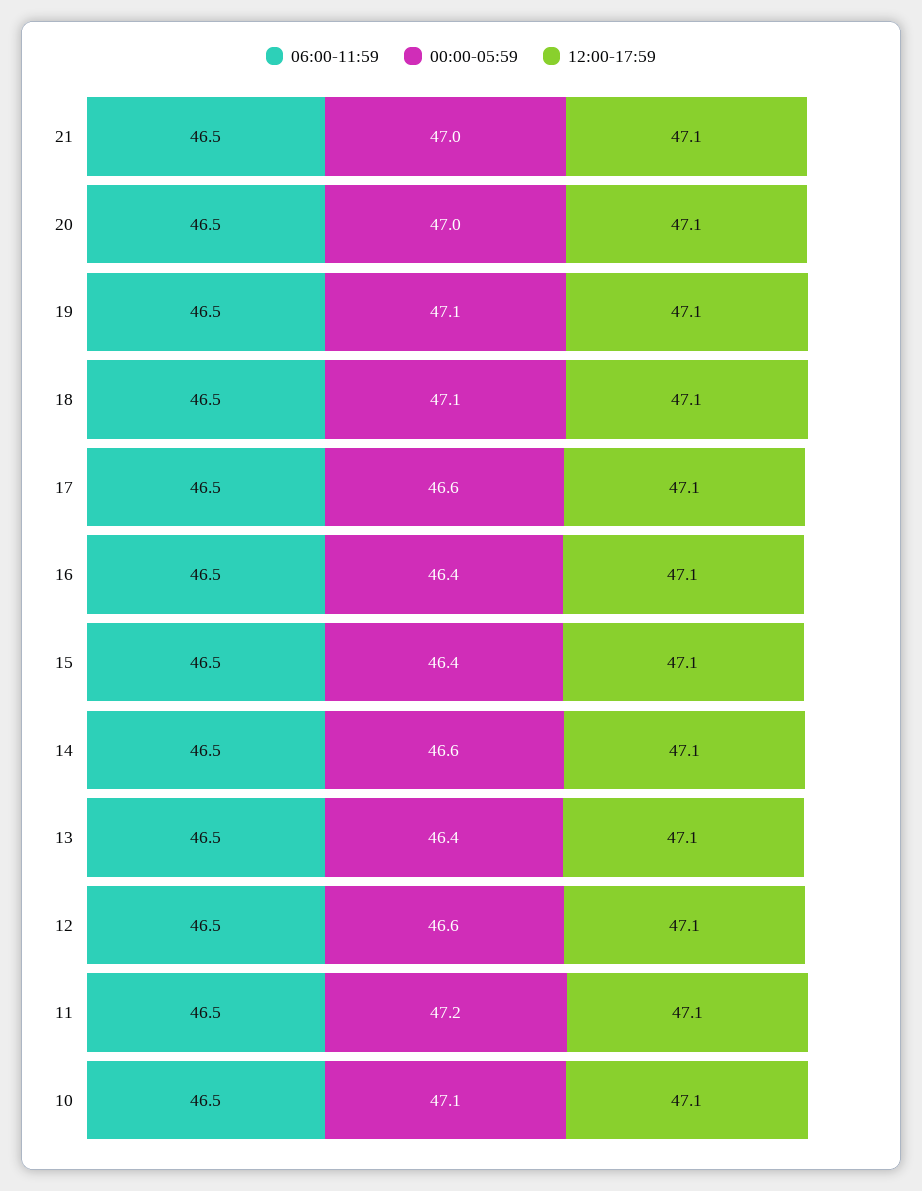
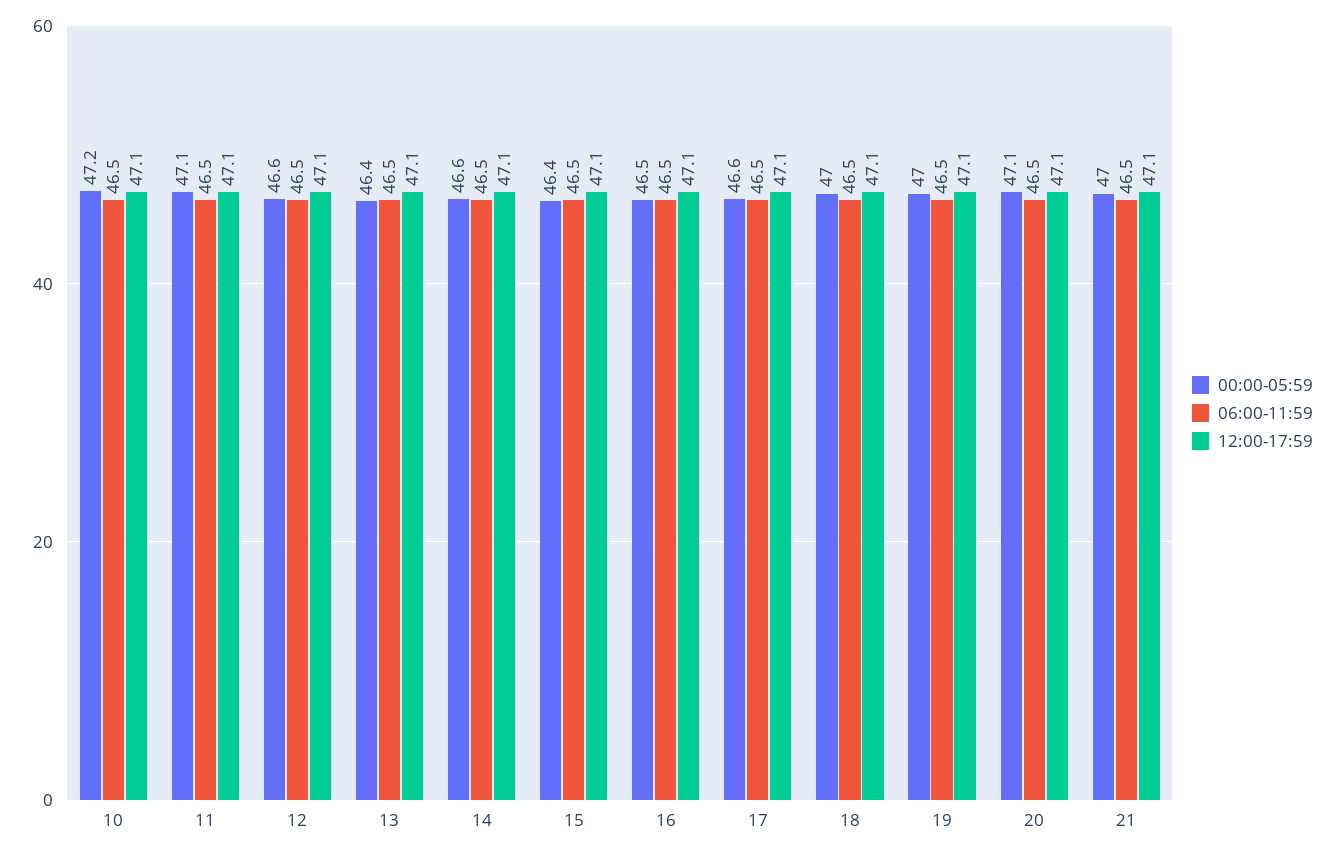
00:00-05:59, 20: 47 -> 47.1
00:00-05:59, 19: 47.1 -> 47
00:00-05:59, 18: 47.1 -> 47
00:00-05:59, 16: 46.4 -> 46.5
00:00-05:59, 11: 47.2 -> 47.1
00:00-05:59, 10: 47.1 -> 47.2

